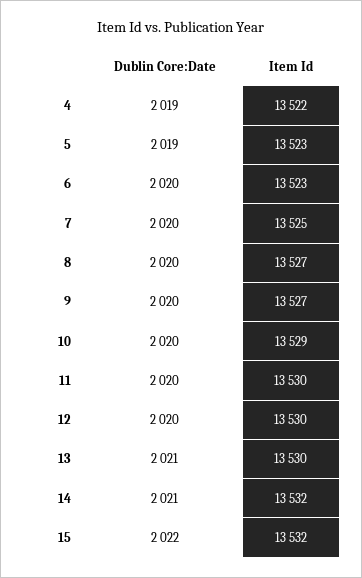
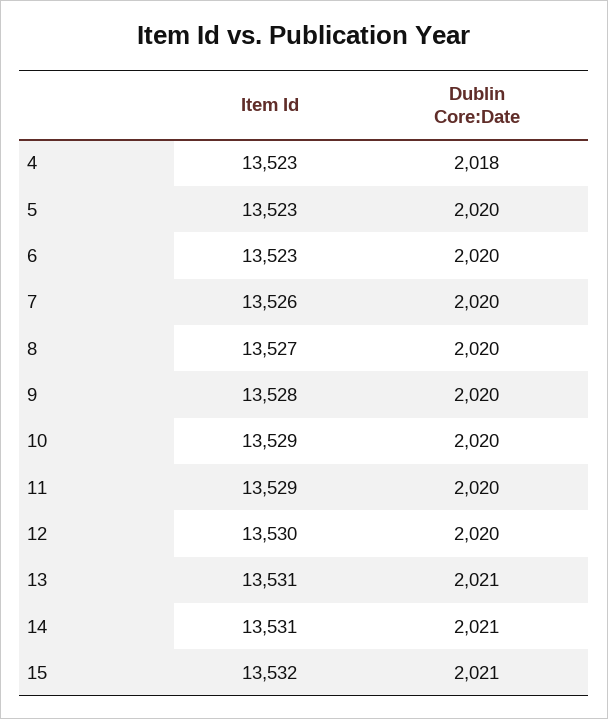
Dublin Core:Date, 4: 2019 -> 2018
Item Id, 4: 13522 -> 13523
Dublin Core:Date, 5: 2019 -> 2020
Item Id, 7: 13525 -> 13526
Item Id, 9: 13527 -> 13528
Item Id, 11: 13530 -> 13529
Item Id, 13: 13530 -> 13531
Item Id, 14: 13532 -> 13531
Dublin Core:Date, 15: 2022 -> 2021

